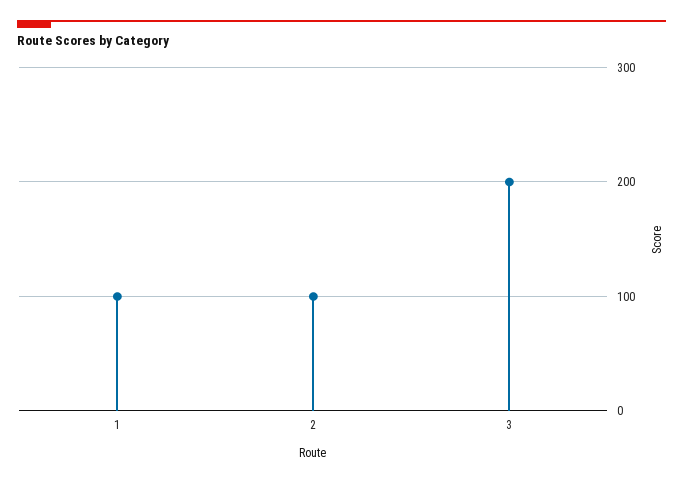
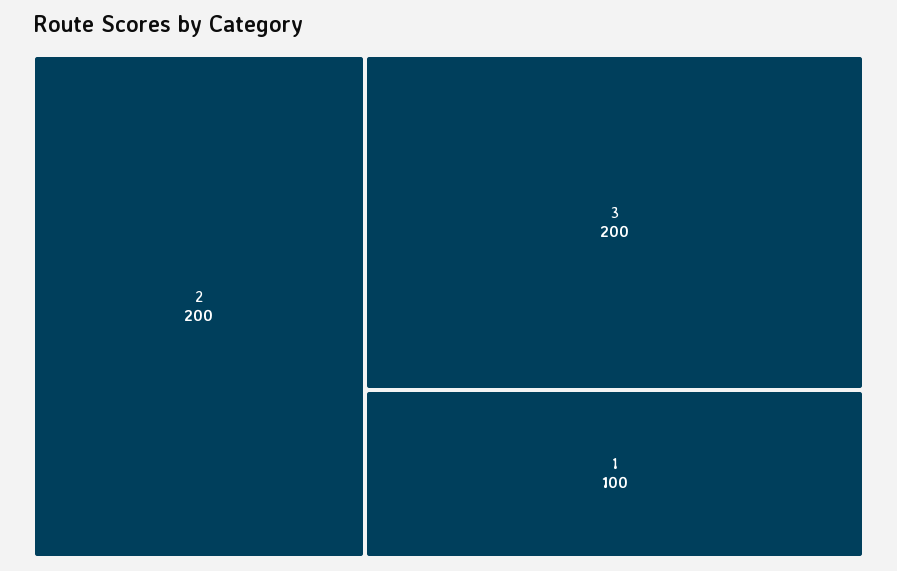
2: 100 -> 200

